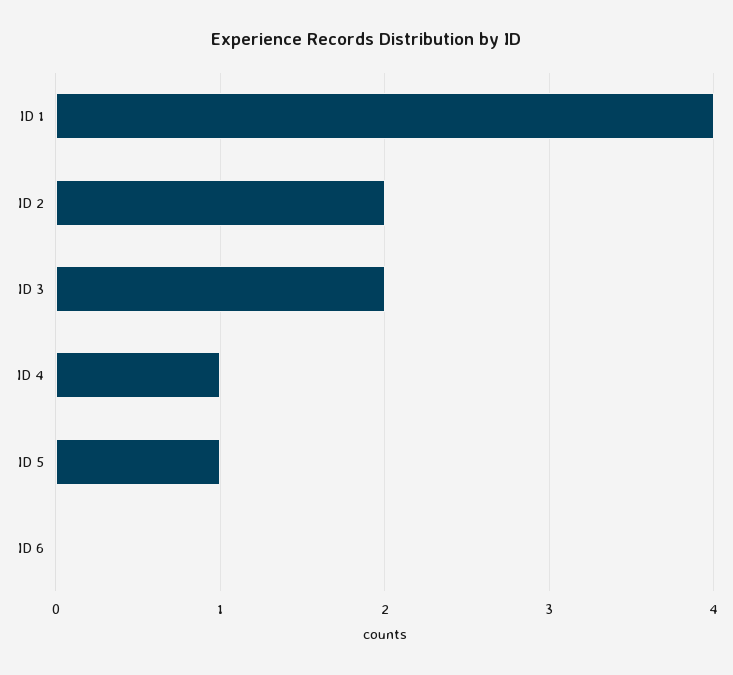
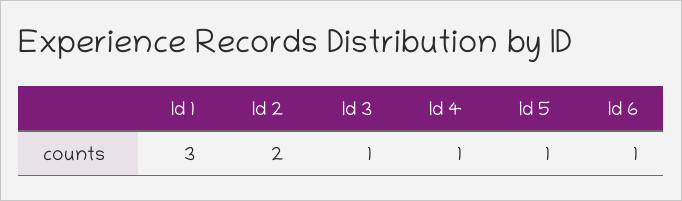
ID 1: 4 -> 3
ID 3: 2 -> 1
ID 6: 0 -> 1

